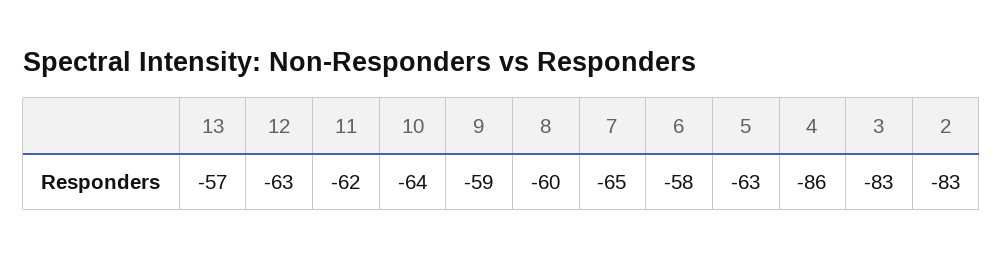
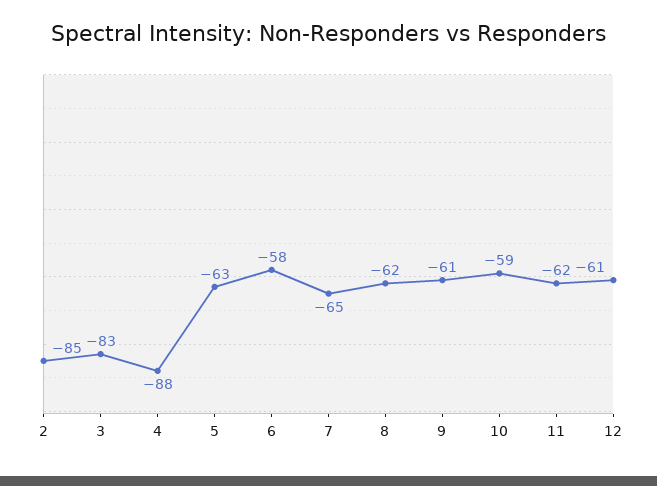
13: -57 -> none
12: -63 -> -61
10: -64 -> -59
9: -59 -> -61
8: -60 -> -62
4: -86 -> -88
2: -83 -> -85

